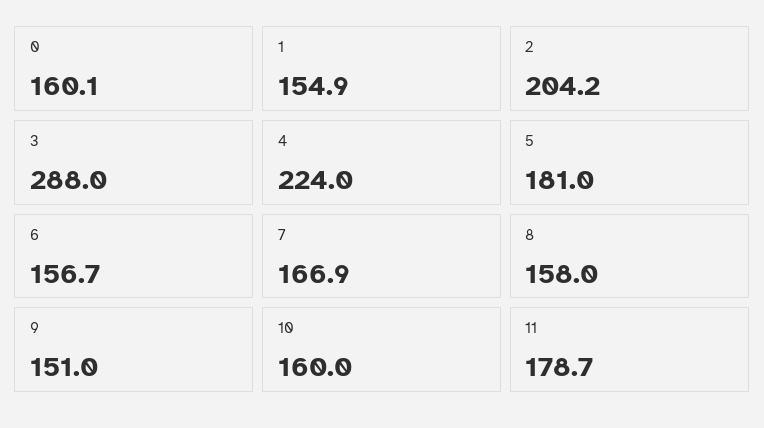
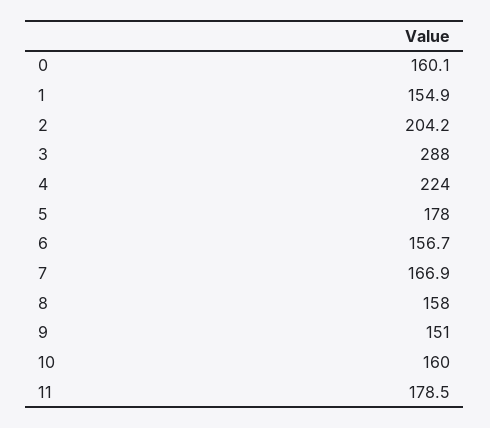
5: 181 -> 178
11: 178.7 -> 178.5

